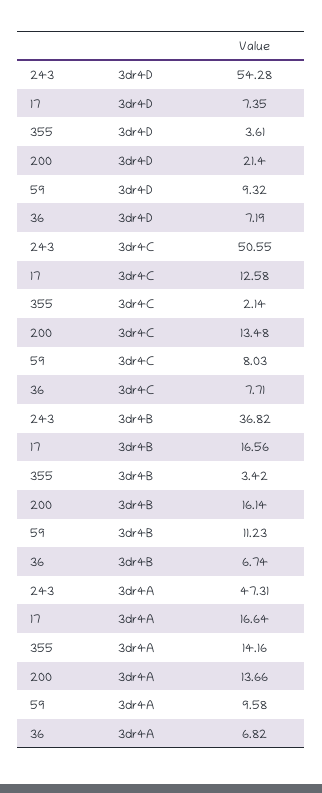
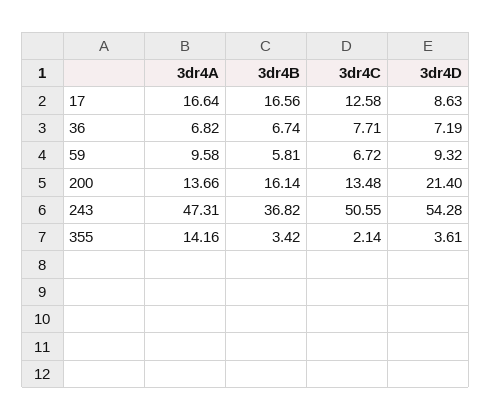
17, 3dr4D: 7.35 -> 8.63
59, 3dr4C: 8.03 -> 6.72
59, 3dr4B: 11.23 -> 5.81

